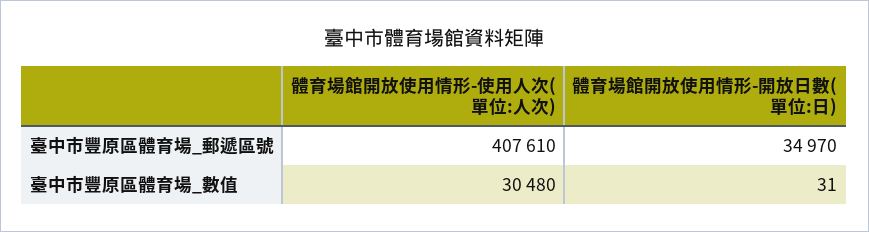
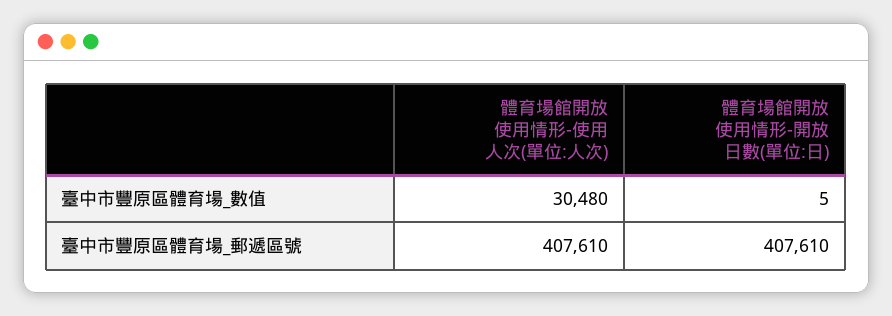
體育場館開放使用情形-開放日數(單位:日), 臺中市豐原區體育場_郵遞區號: 34970 -> 407610
體育場館開放使用情形-開放日數(單位:日), 臺中市豐原區體育場_數值: 31 -> 5

